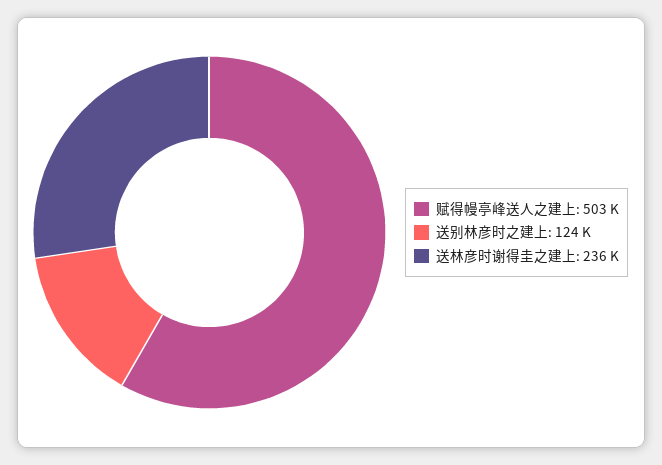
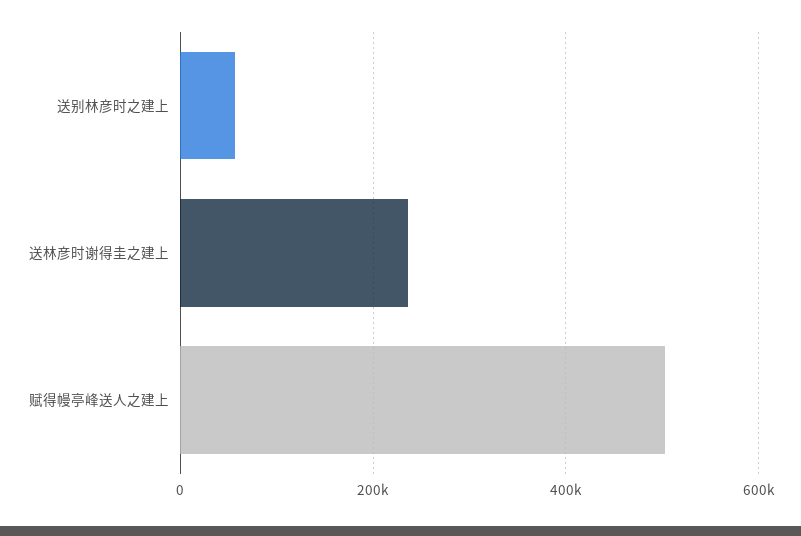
送别林彦时之建上: 124000 -> 60000

